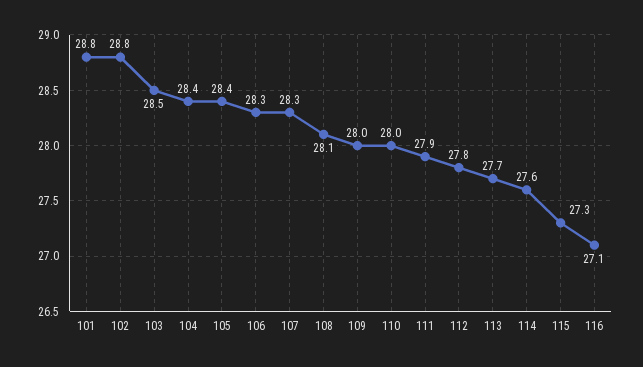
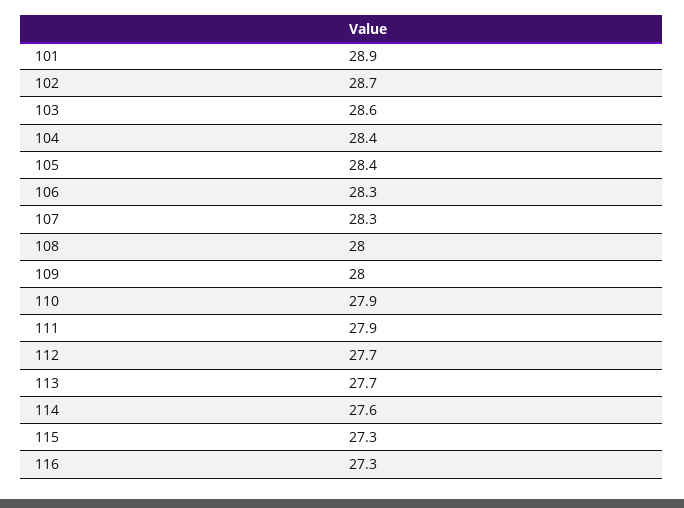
101: 28.8 -> 28.9
102: 28.8 -> 28.7
103: 28.5 -> 28.6
108: 28.1 -> 28
110: 28 -> 27.9
112: 27.8 -> 27.7
116: 27.1 -> 27.3

